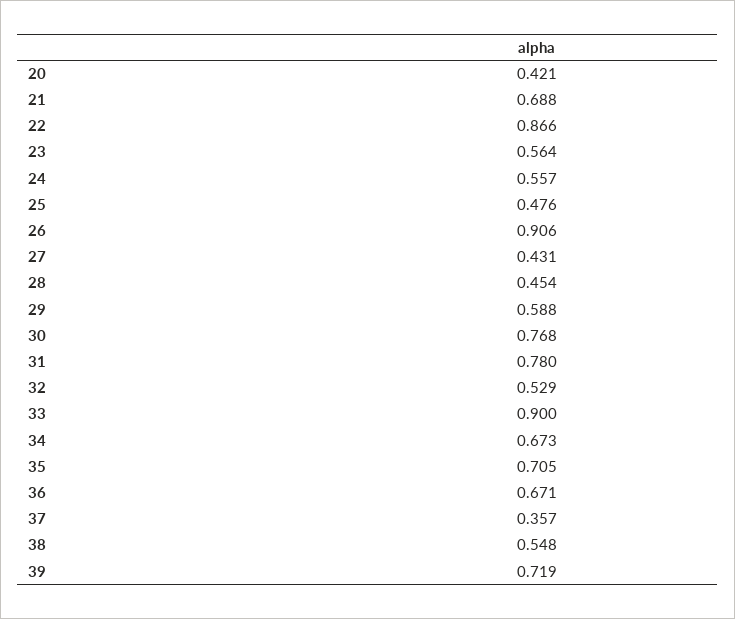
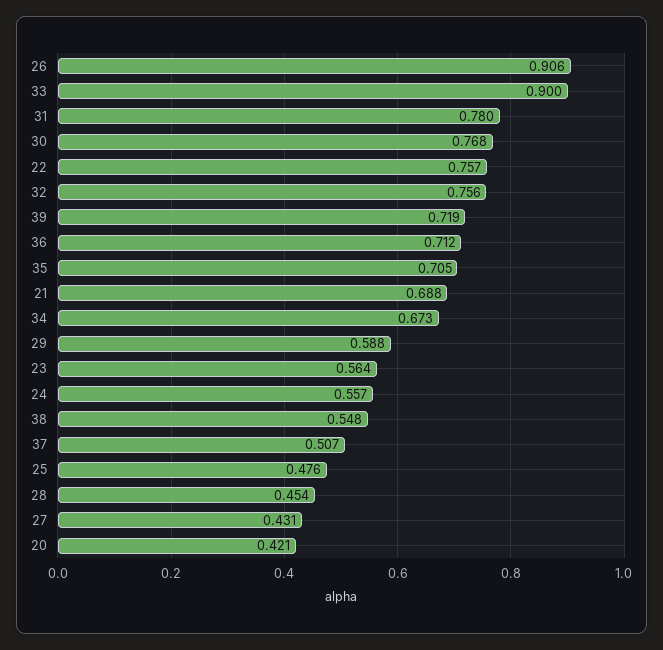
22: 0.866 -> 0.757
32: 0.529 -> 0.756
36: 0.671 -> 0.712
37: 0.357 -> 0.507

